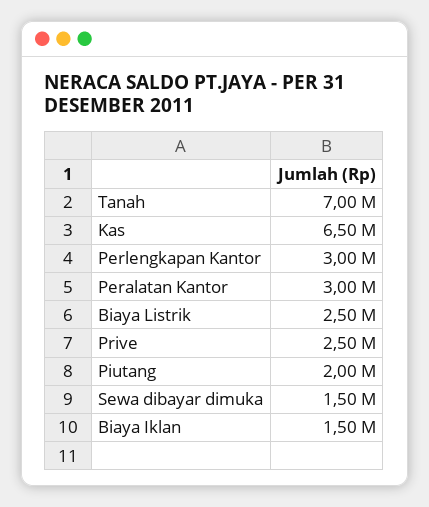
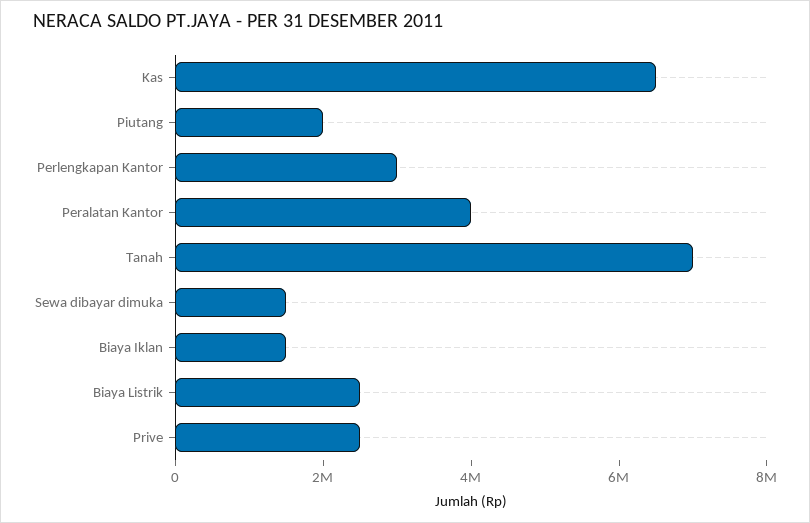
Peralatan Kantor: 3000000 -> 4000000

